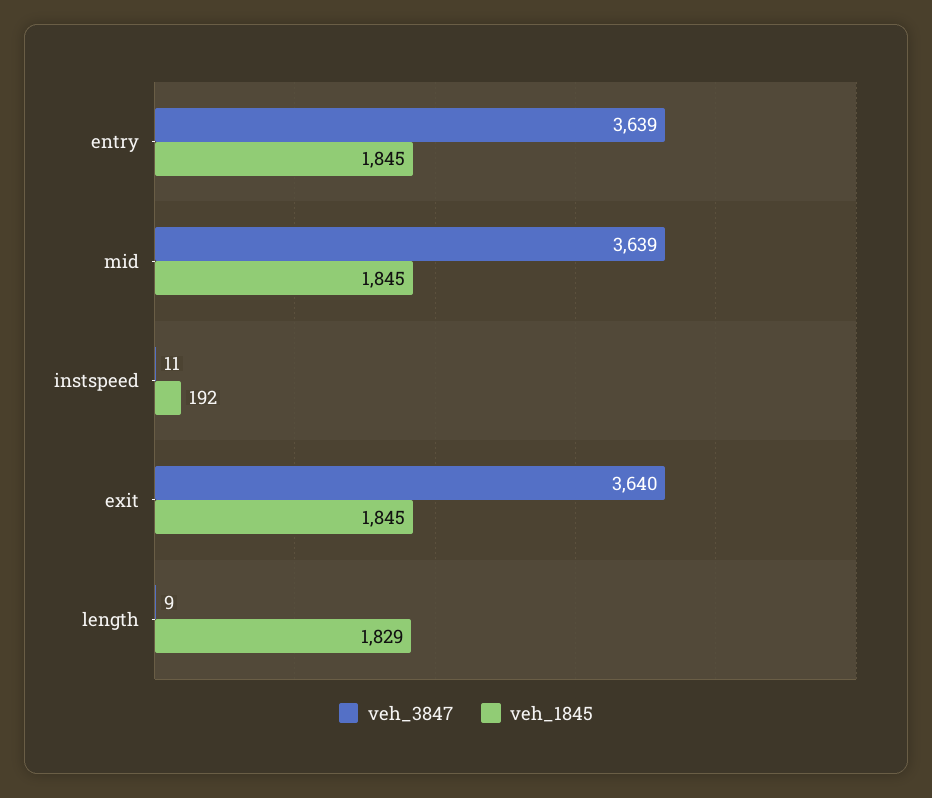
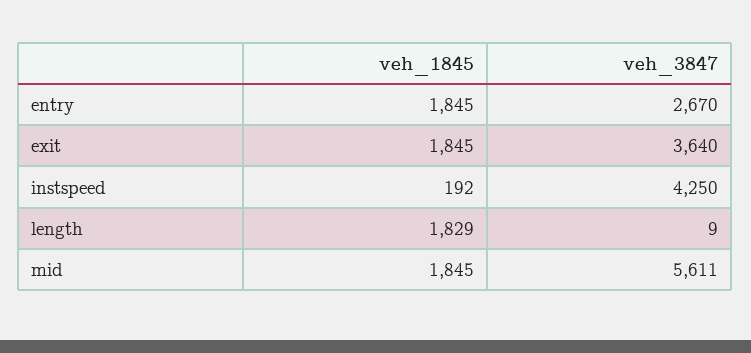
veh_3847, entry: 3639 -> 2670
veh_3847, mid: 3639 -> 5611
veh_3847, instspeed: 11 -> 4250

